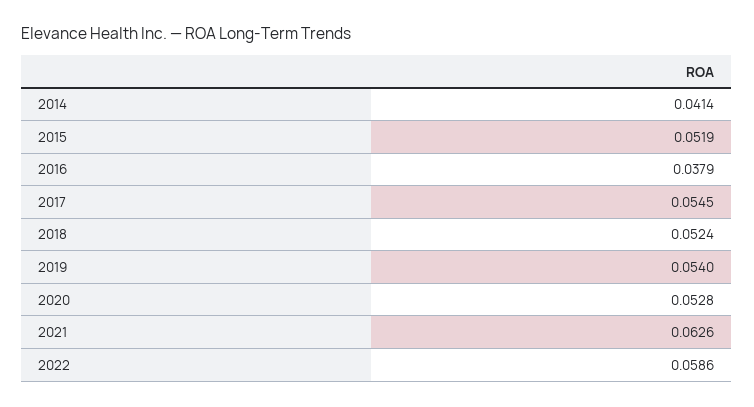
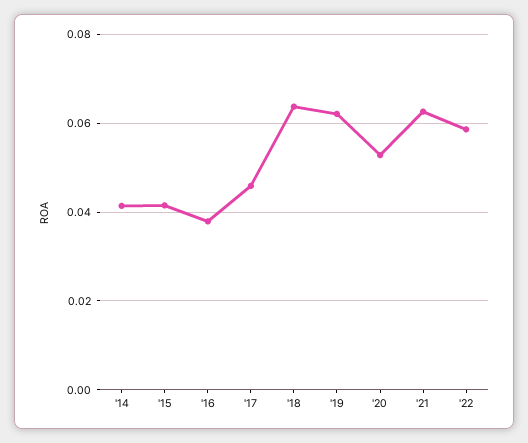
2015: 0.0519 -> 0.042
2017: 0.0545 -> 0.046
2018: 0.0524 -> 0.064
2019: 0.054 -> 0.062

